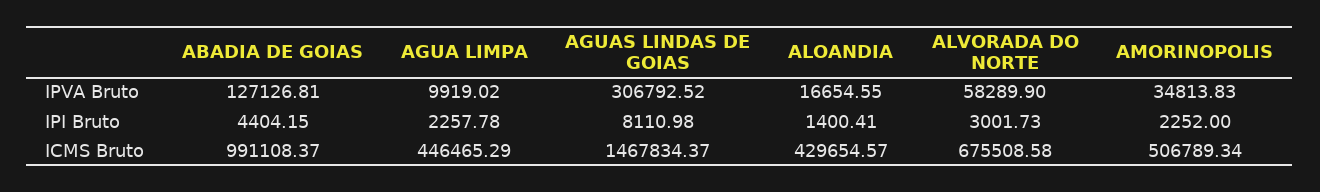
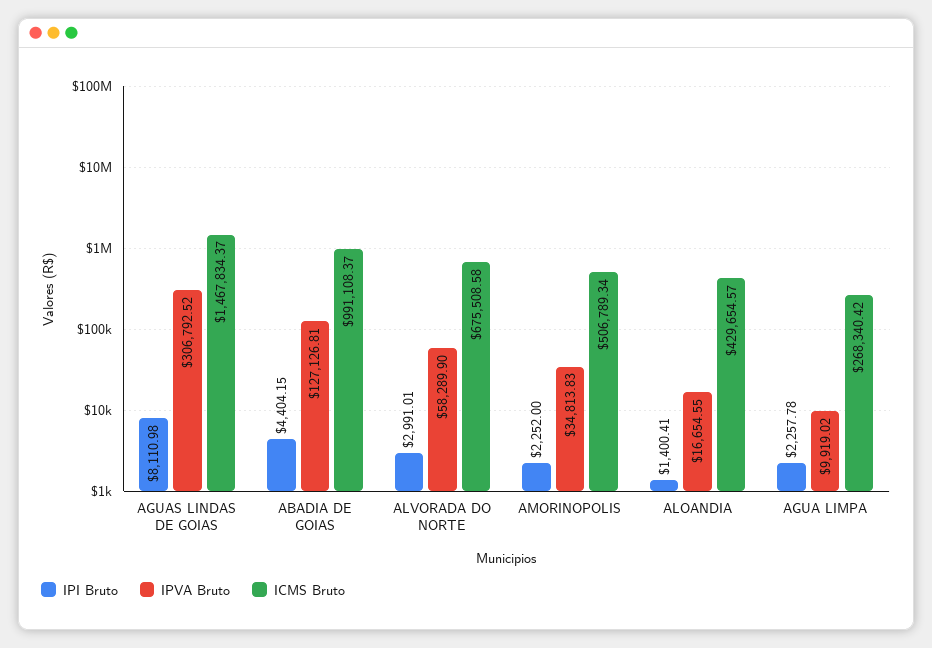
IPI Bruto, ALVORADA DO NORTE: 3001.73 -> 2991.01
ICMS Bruto, AGUA LIMPA: 446465.29 -> 268340.42

